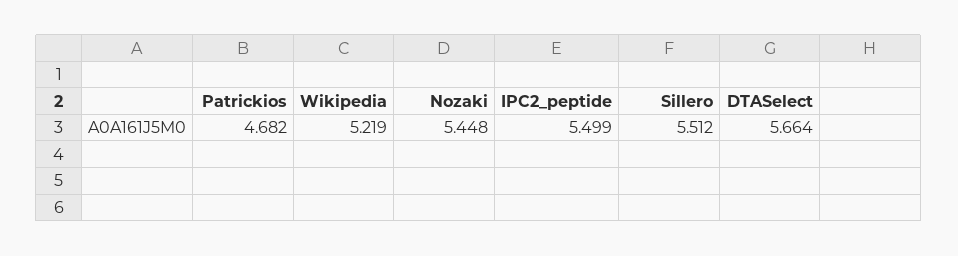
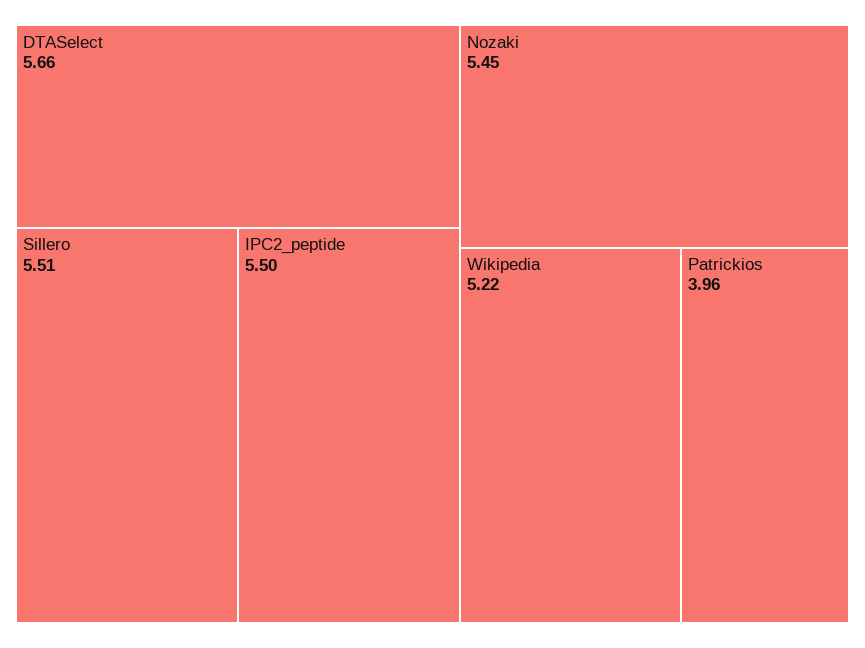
Patrickios: 4.682 -> 3.96

